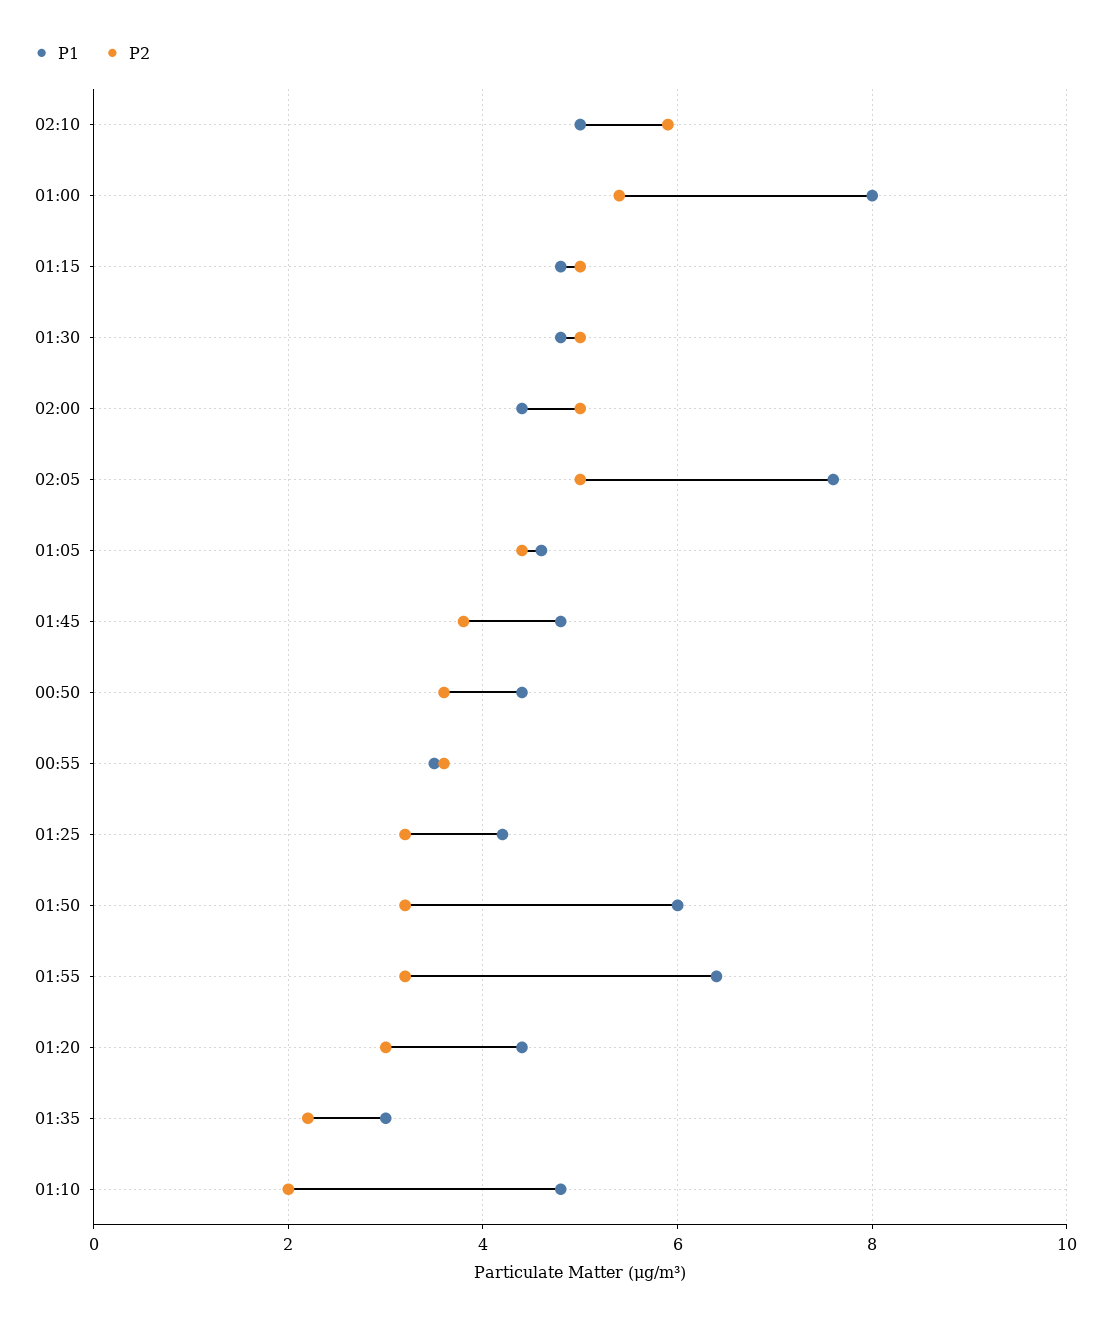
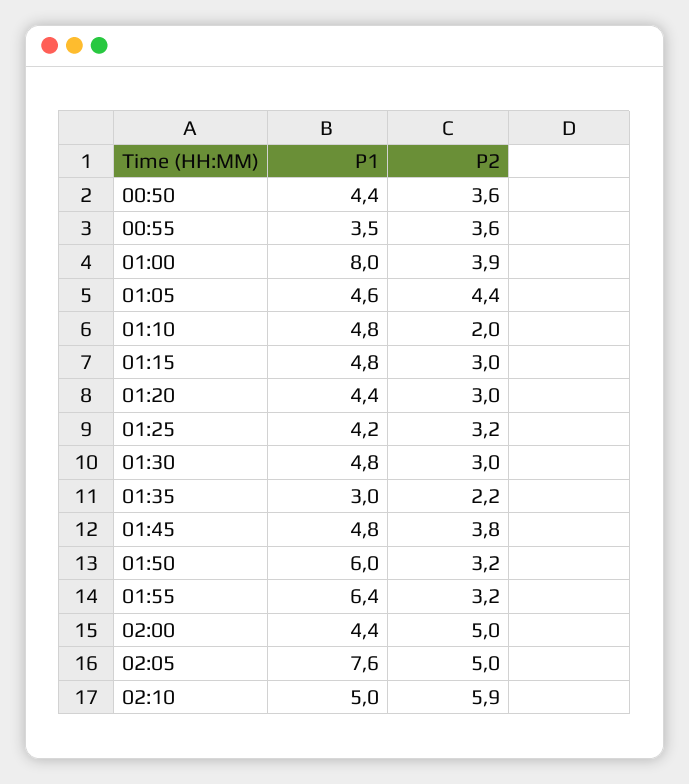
P2, 01:00: 5.5 -> 3.9
P2, 01:15: 5 -> 3
P2, 01:30: 5 -> 3

